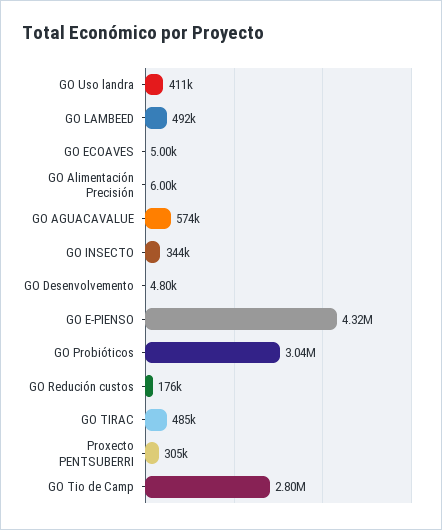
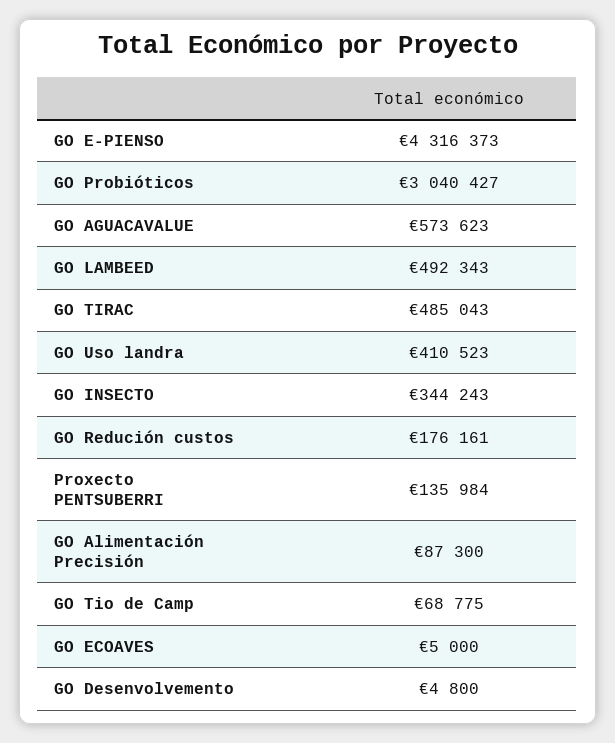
GO Alimentación Precisión: 6000 -> 87300
Proxecto PENTSUBERRI: 305000 -> 135984
GO Tio de Camp: 2800000 -> 68775

